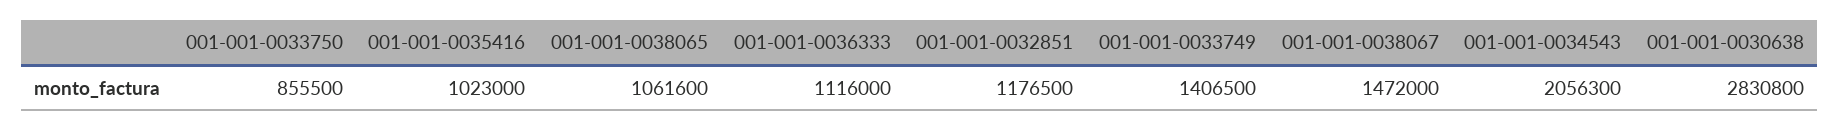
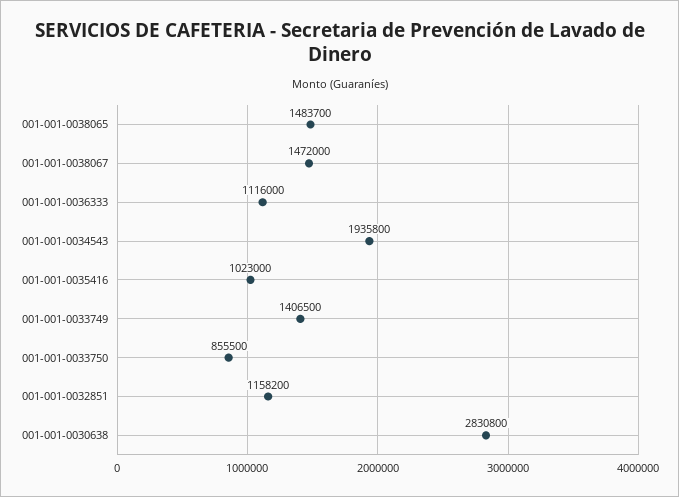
001-001-0038065: 1061600 -> 1483700
001-001-0032851: 1176500 -> 1158200
001-001-0034543: 2056300 -> 1935800

